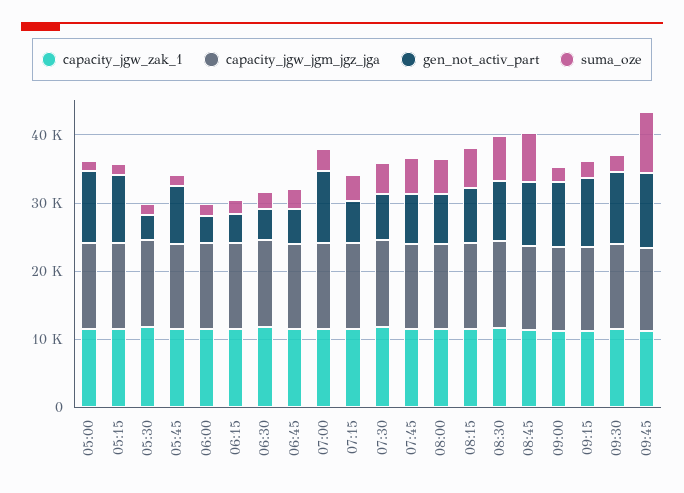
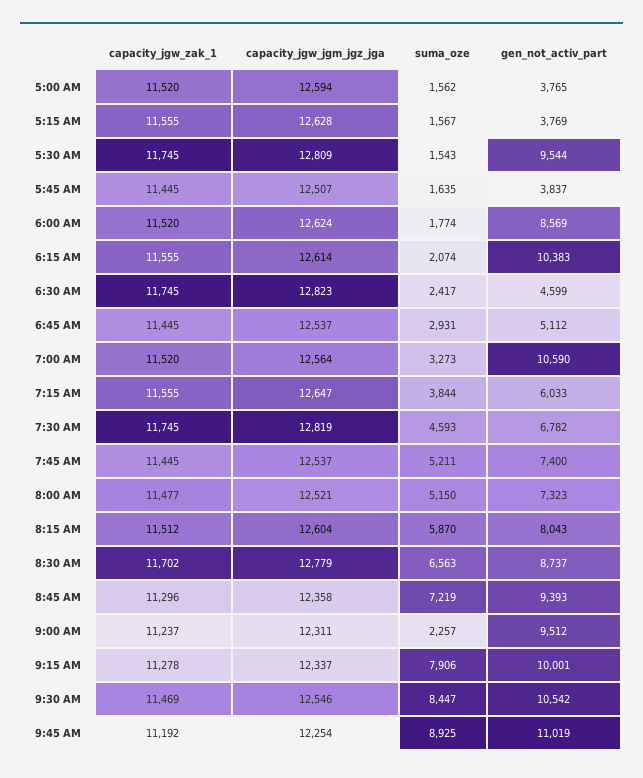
gen_not_activ_part, 05:00: 10000 -> 3765
gen_not_activ_part, 05:15: 10000 -> 3769
gen_not_activ_part, 05:30: 4000 -> 9544
gen_not_activ_part, 05:45: 8000 -> 3837
gen_not_activ_part, 06:00: 4000 -> 8569
gen_not_activ_part, 06:15: 4000 -> 10383
suma_oze, 09:15: 2000 -> 7906
suma_oze, 09:30: 2000 -> 8447

